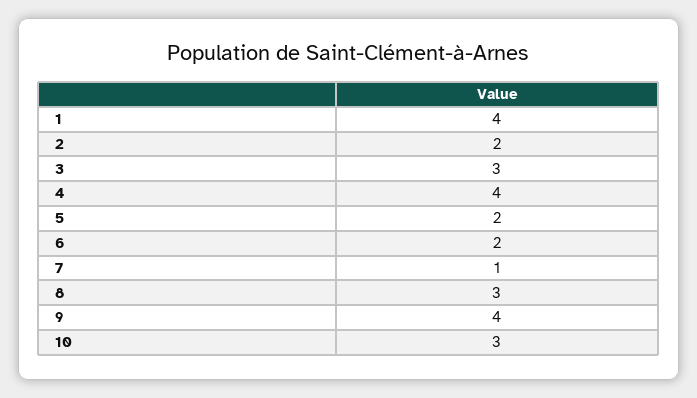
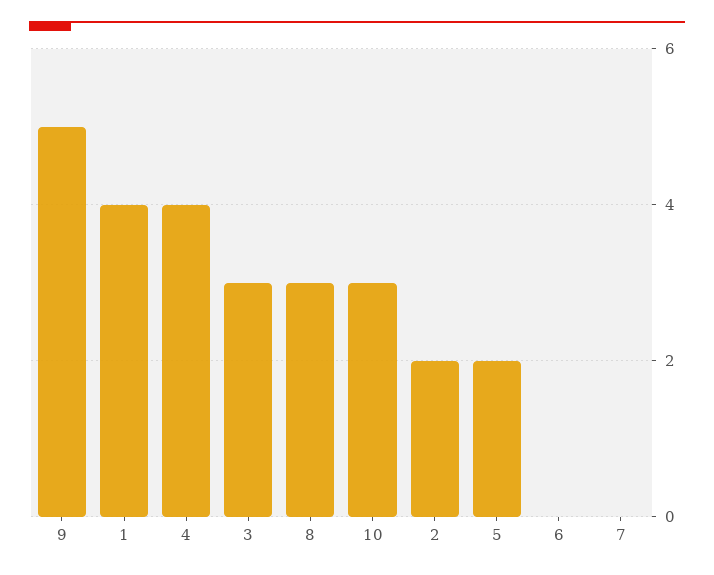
6: 2 -> 0
7: 1 -> 0
9: 4 -> 5

